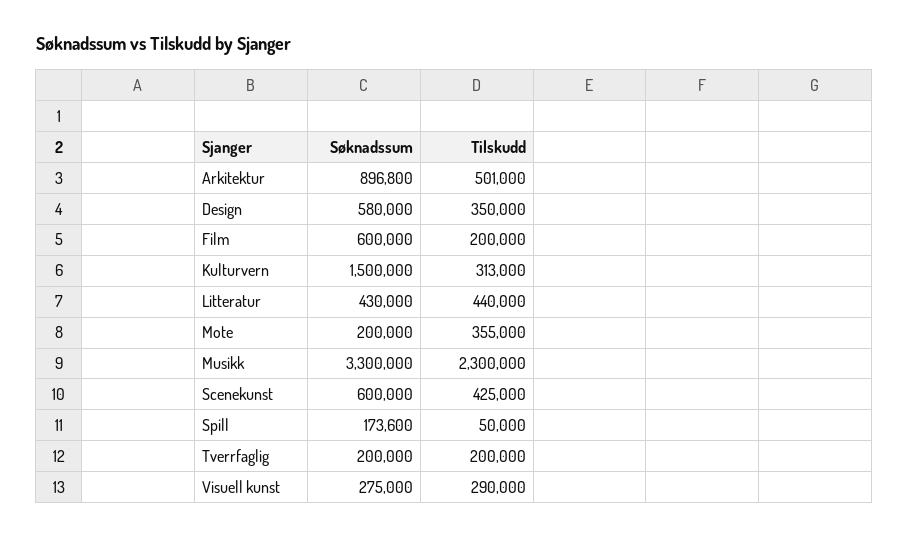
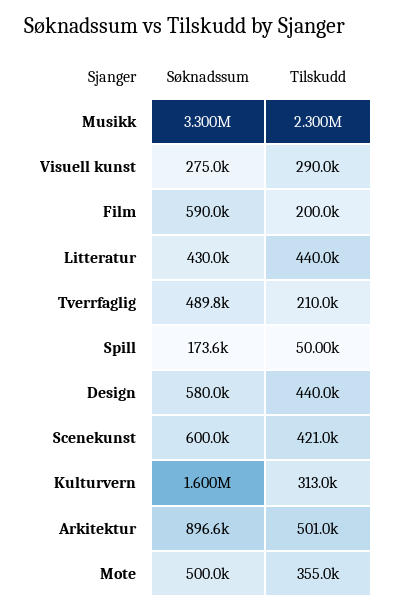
Søknadssum, Arkitektur: 896800 -> 896600
Tilskudd, Design: 350000 -> 440000
Søknadssum, Film: 600000 -> 590000
Søknadssum, Kulturvern: 1500000 -> 1600000
Søknadssum, Mote: 200000 -> 500000
Tilskudd, Scenekunst: 425000 -> 421000
Søknadssum, Tverrfaglig: 200000 -> 489800
Tilskudd, Tverrfaglig: 200000 -> 210000

